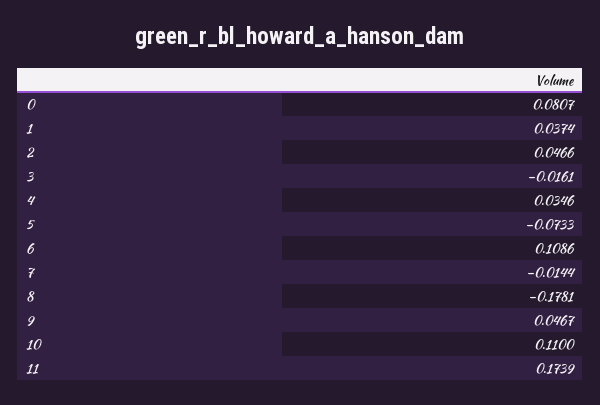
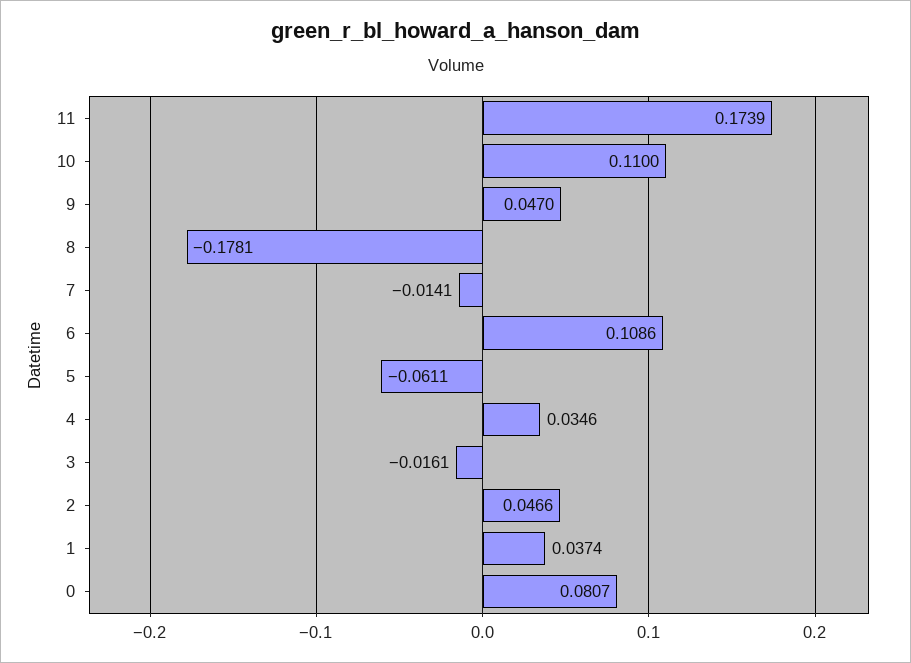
5: -0.0733 -> -0.0611
7: -0.0144 -> -0.0141
9: 0.0467 -> 0.047

